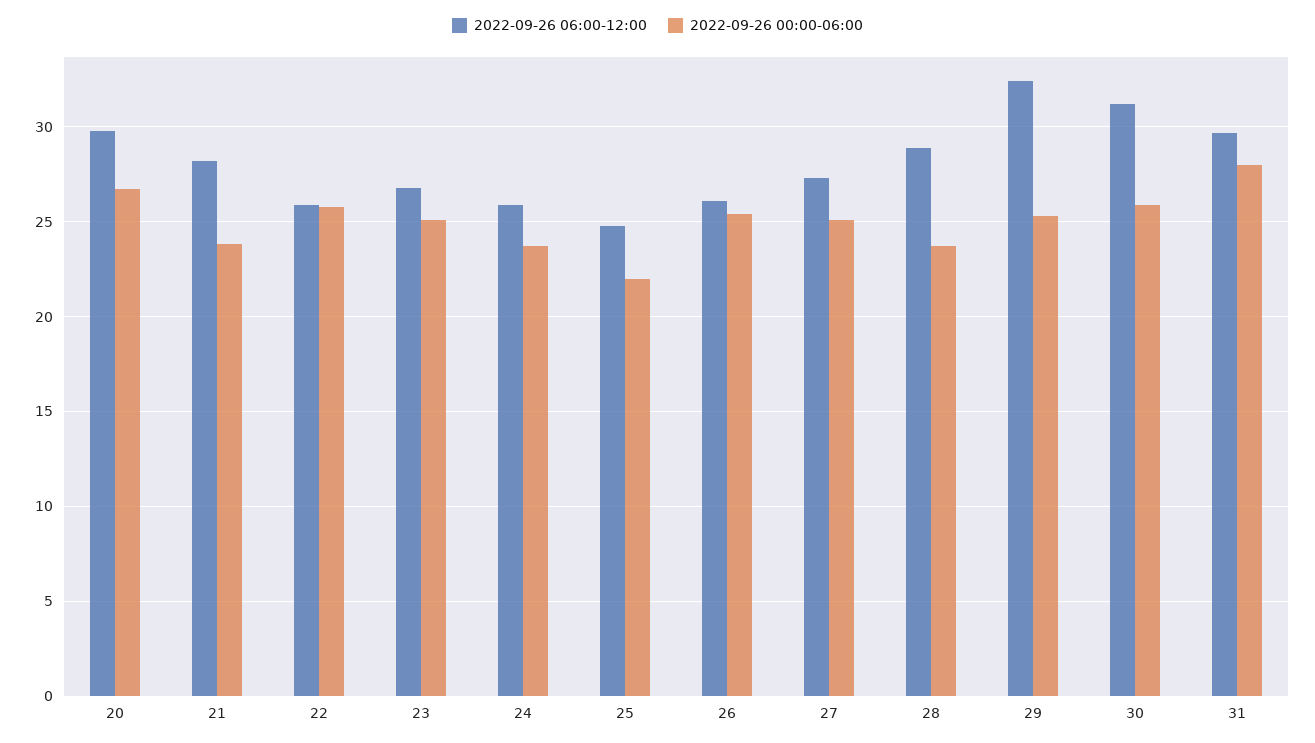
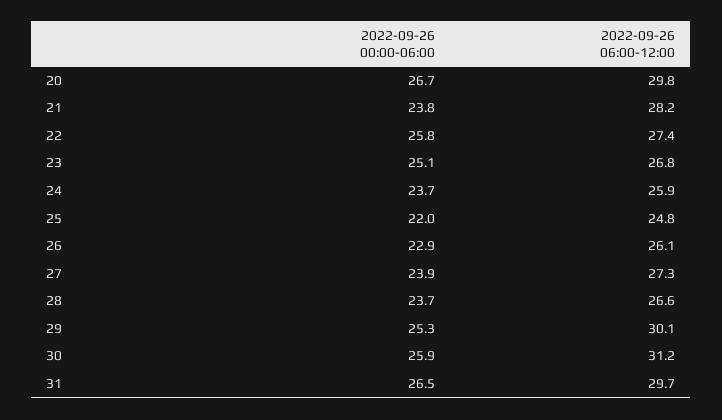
2022-09-26 06:00-12:00, 22: 26 -> 27.4
2022-09-26 00:00-06:00, 26: 25.5 -> 22.9
2022-09-26 00:00-06:00, 27: 25 -> 23.9
2022-09-26 06:00-12:00, 28: 29 -> 26.6
2022-09-26 06:00-12:00, 29: 32.5 -> 30.1
2022-09-26 00:00-06:00, 31: 28 -> 26.5

